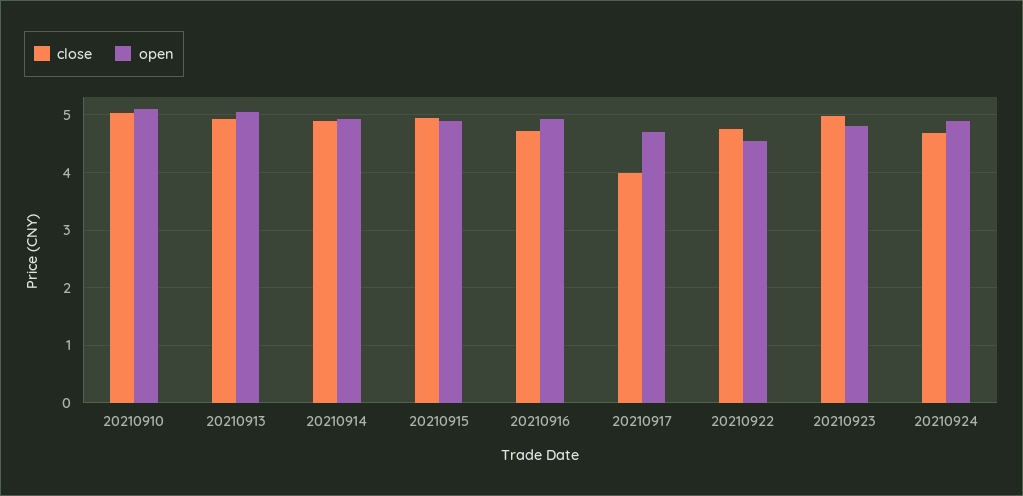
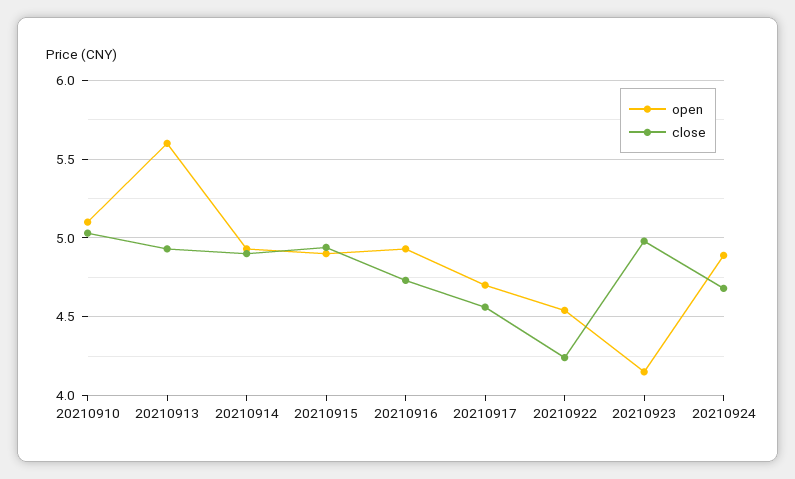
open, 20210913: 5 -> 5.6
close, 20210917: 4 -> 4.55
close, 20210922: 4.8 -> 4.25
open, 20210923: 4.8 -> 4.15

